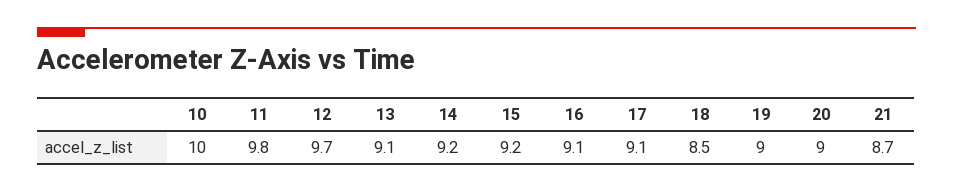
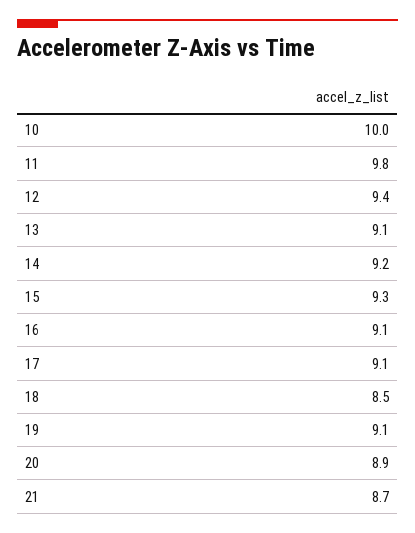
12: 9.7 -> 9.4
15: 9.2 -> 9.3
19: 9 -> 9.1
20: 9 -> 8.9

